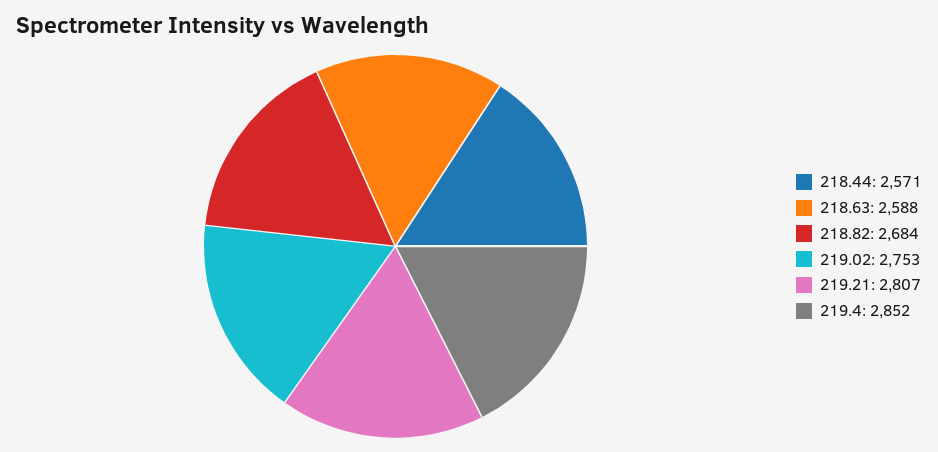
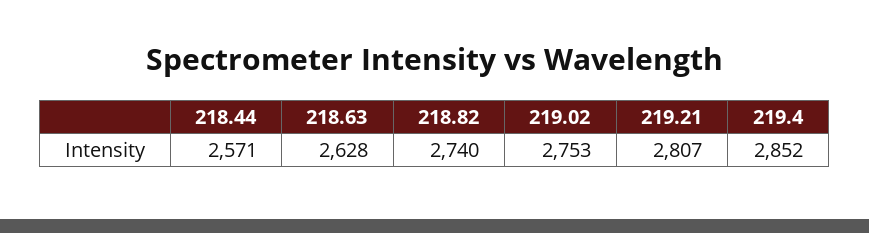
218.63: 2588 -> 2628
218.82: 2684 -> 2740

